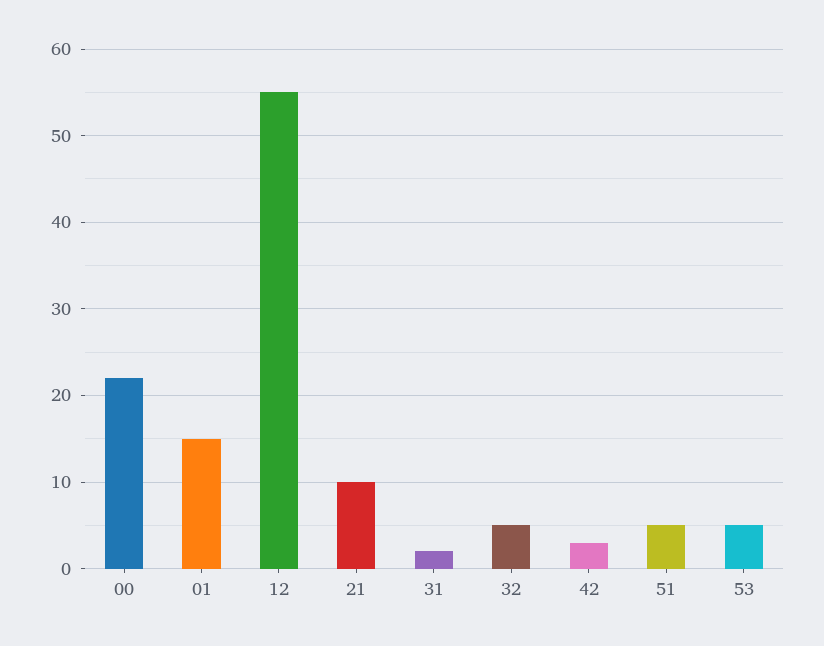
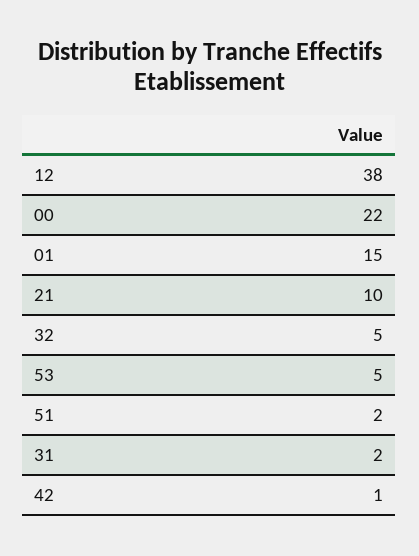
12: 55 -> 38
42: 3 -> 1
51: 5 -> 2

